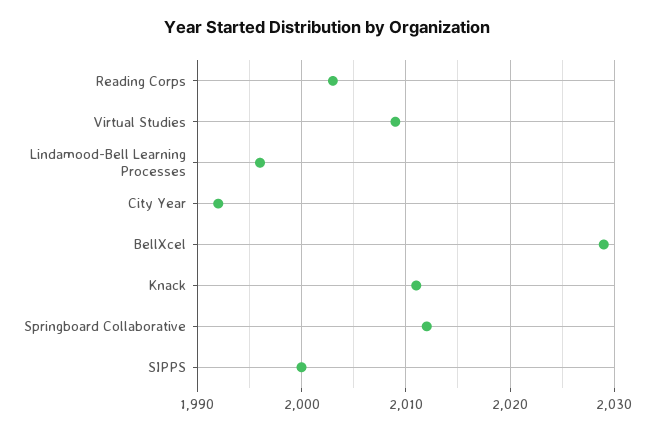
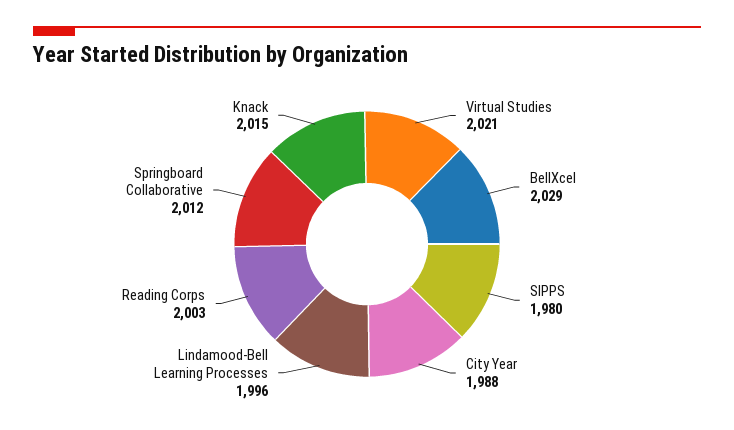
Virtual Studies: 2009 -> 2021
City Year: 1992 -> 1988
Knack: 2011 -> 2015
SIPPS: 2000 -> 1980

